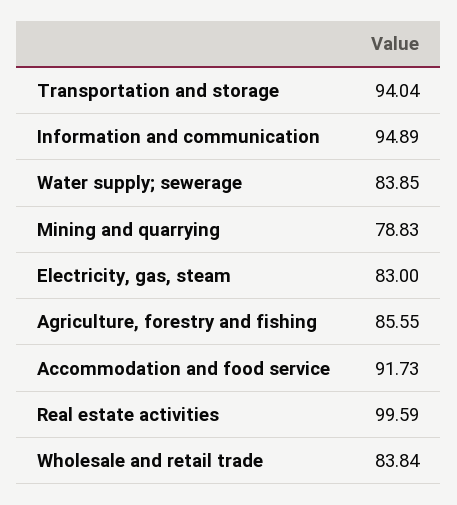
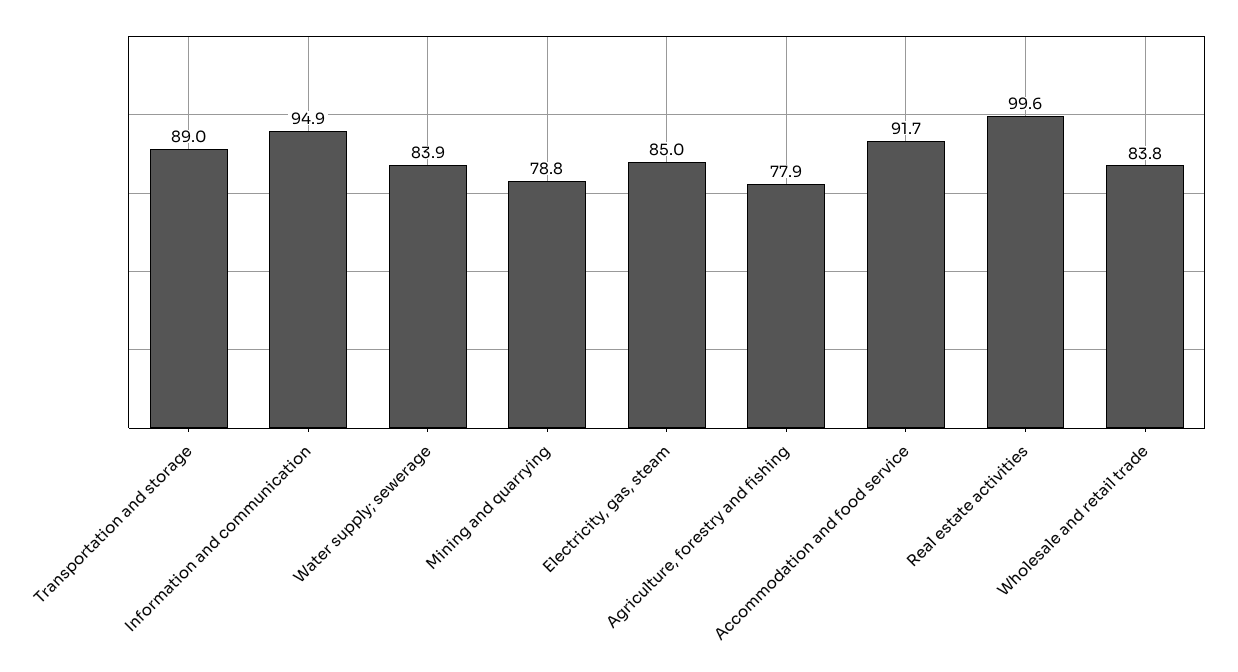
Transportation and storage: 94.04 -> 89
Electricity, gas, steam: 83 -> 85
Agriculture, forestry and fishing: 85.55 -> 77.9

